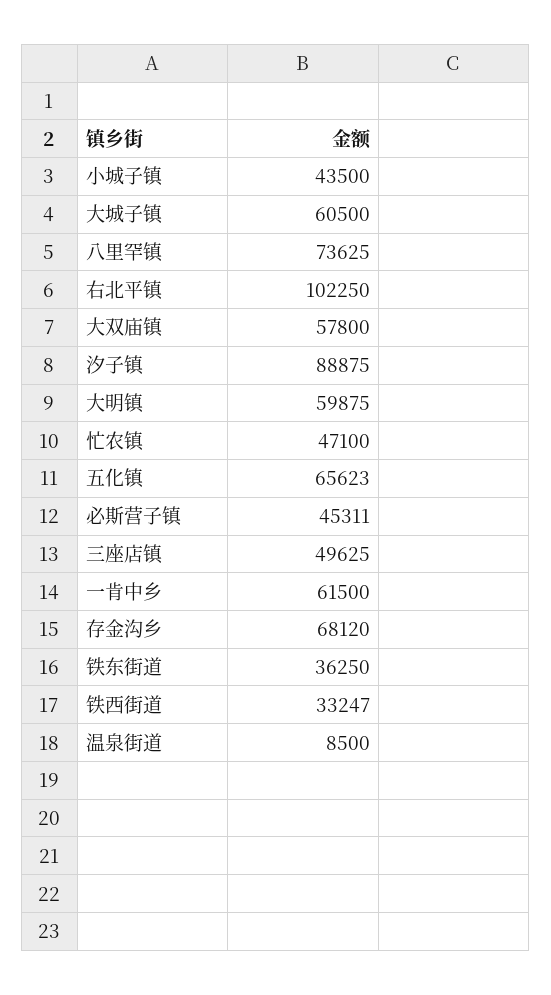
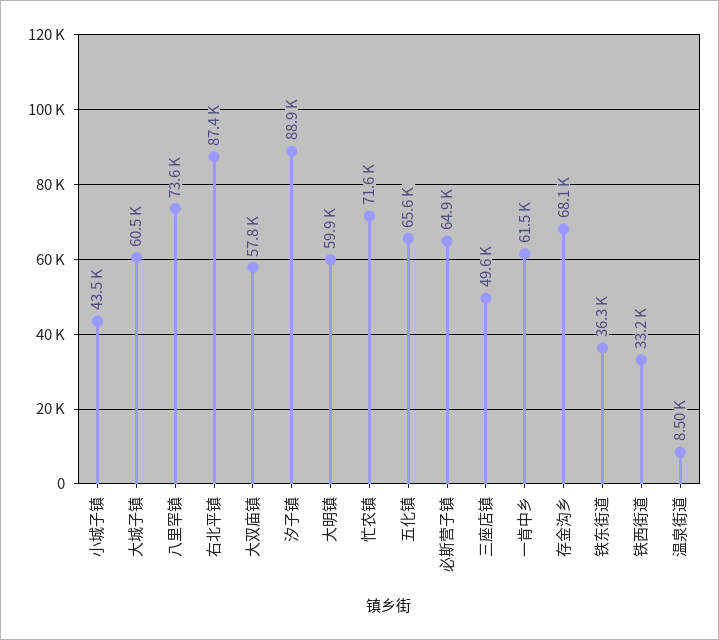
右北平镇: 102250 -> 87400
忙农镇: 47100 -> 71600
必斯营子镇: 45311 -> 64900

